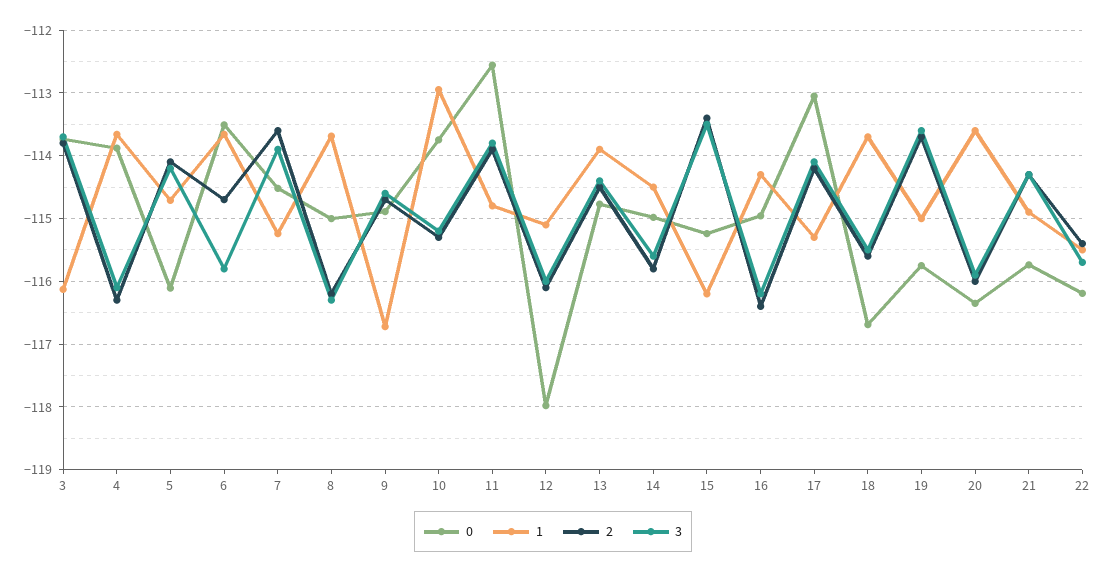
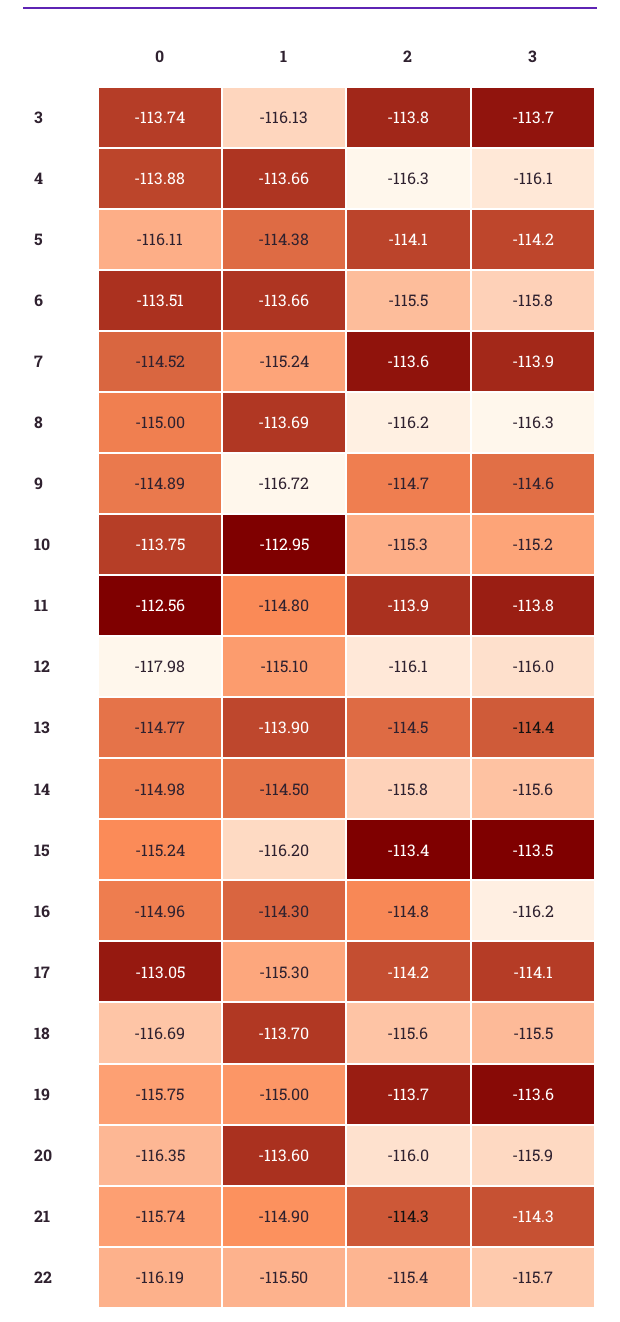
1, 5: -114.7 -> -114.38
2, 6: -114.7 -> -115.5
2, 16: -116.4 -> -114.8

